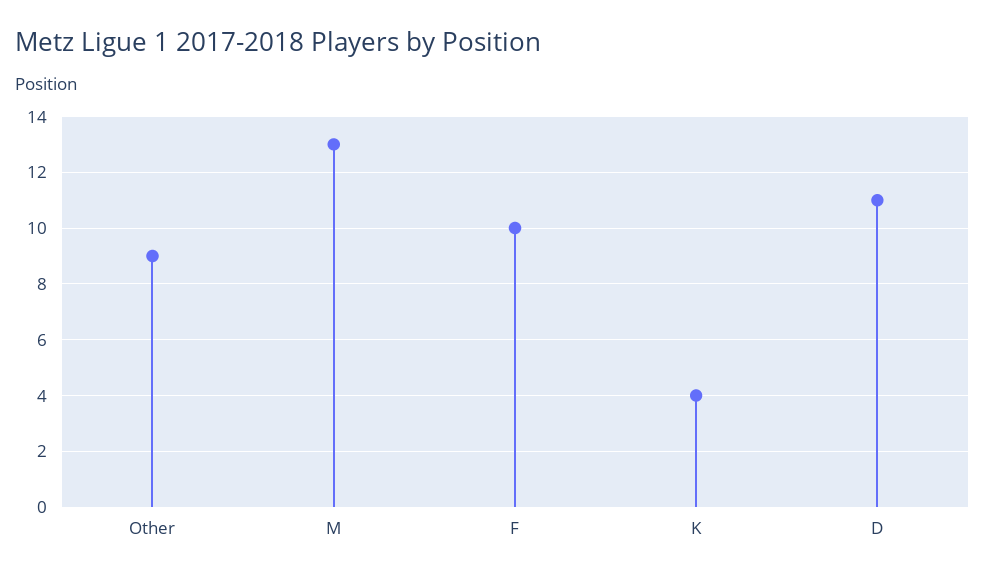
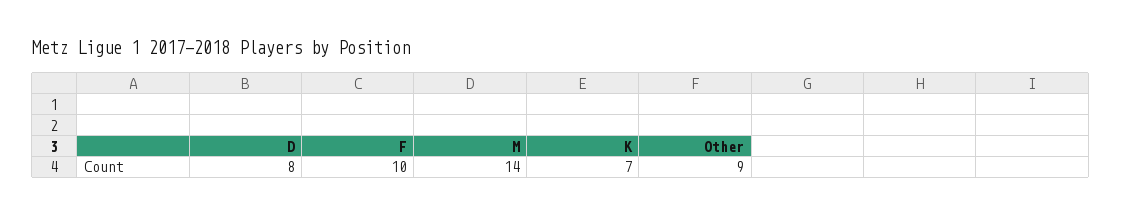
M: 13 -> 14
K: 4 -> 7
D: 11 -> 8

